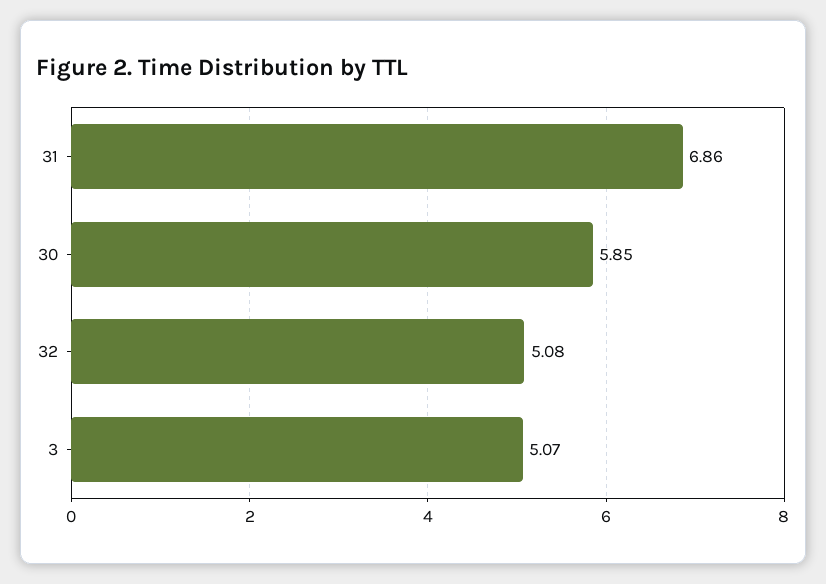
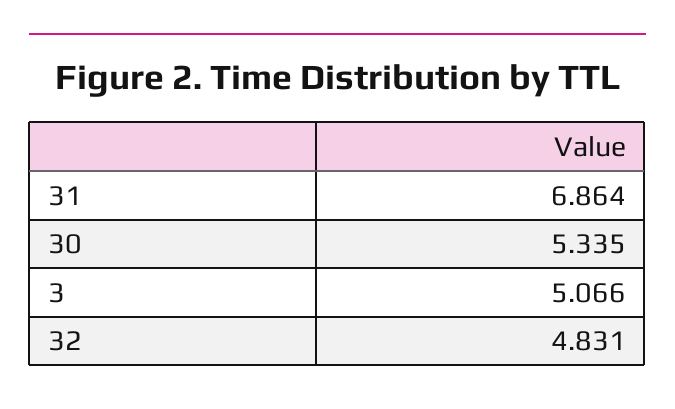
30: 5.85 -> 5.335
32: 5.08 -> 4.831

